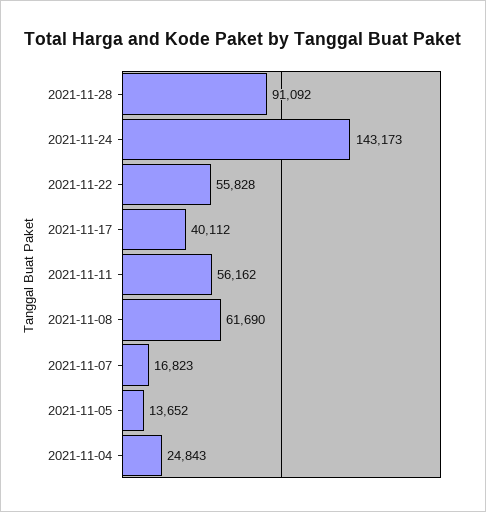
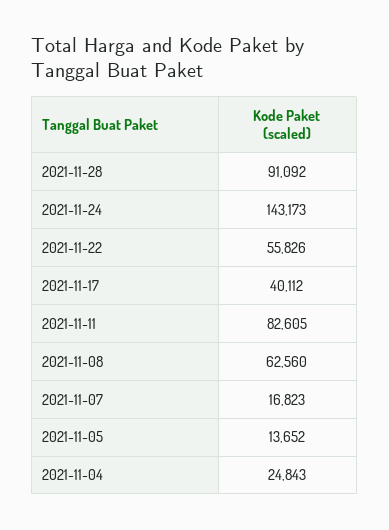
2021-11-22: 55828 -> 55826
2021-11-11: 56162 -> 82605
2021-11-08: 61690 -> 62560

